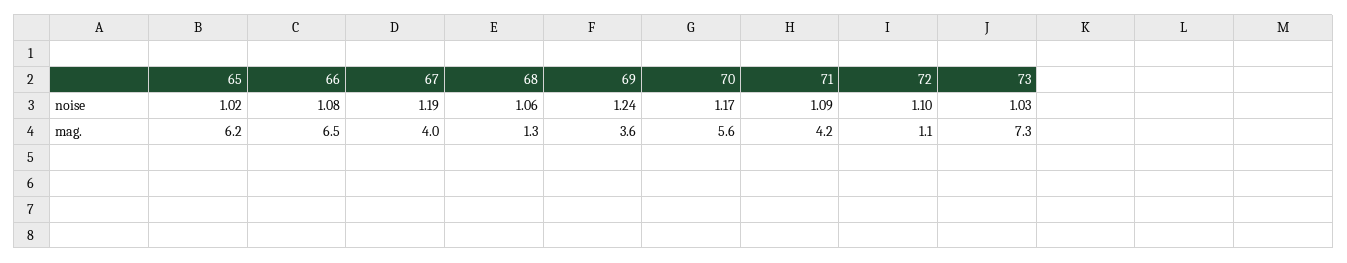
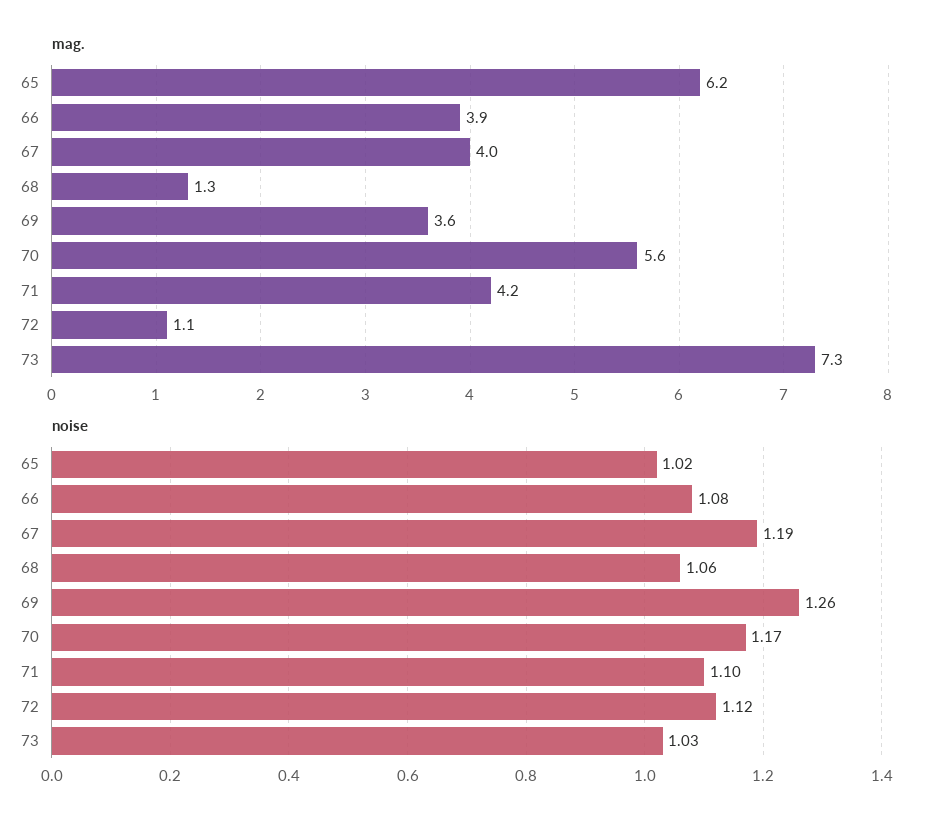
noise, 69: 1.24 -> 1.26
noise, 71: 1.09 -> 1.1
noise, 72: 1.1 -> 1.12
mag., 66: 6.5 -> 3.9

